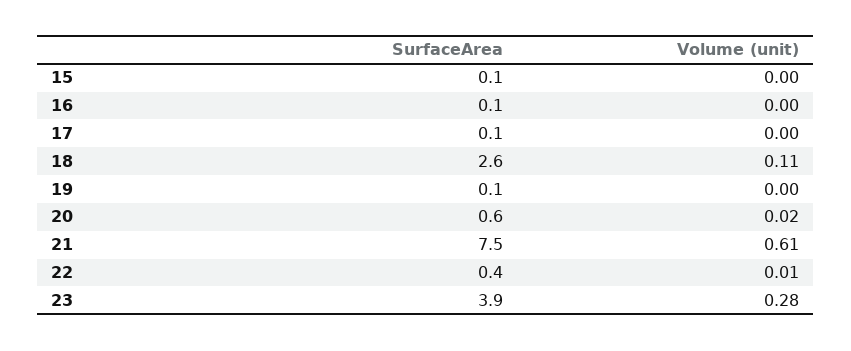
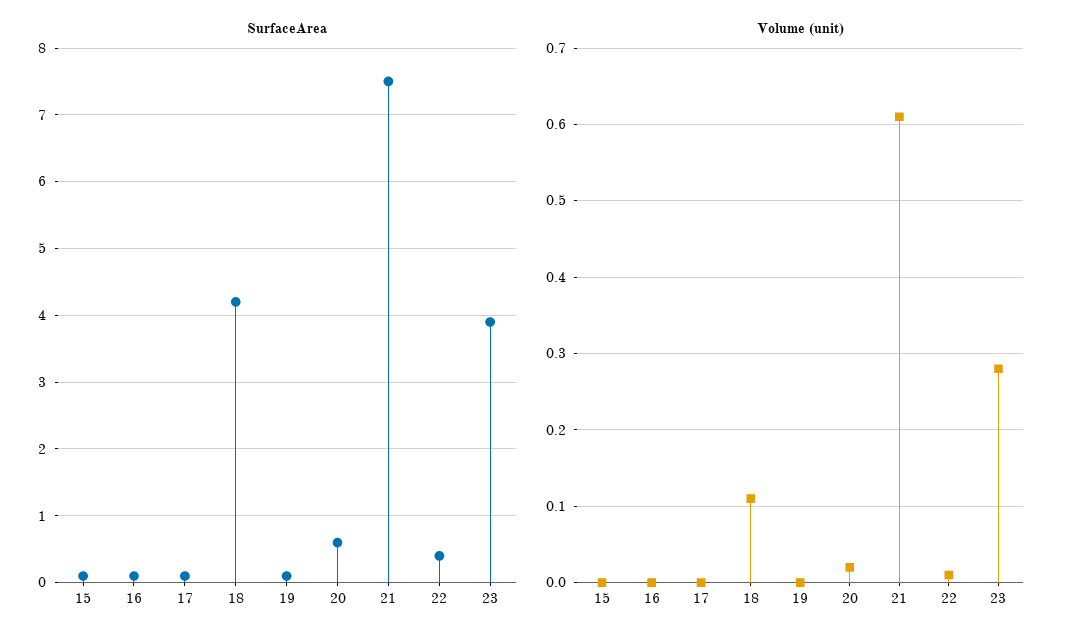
SurfaceArea, 18: 2.6 -> 4.2

